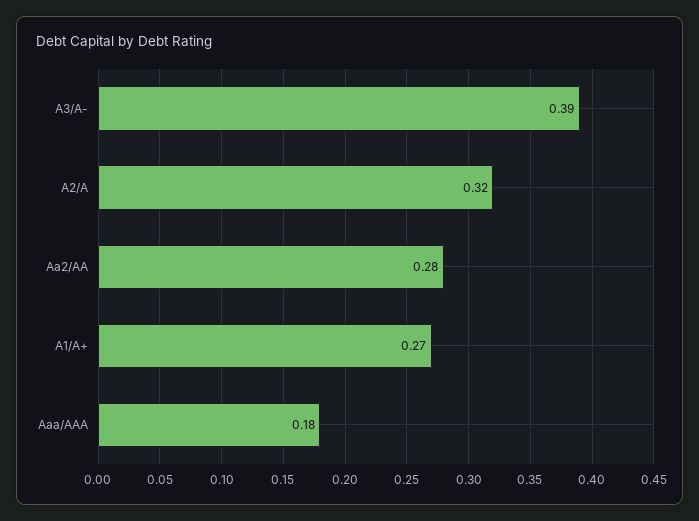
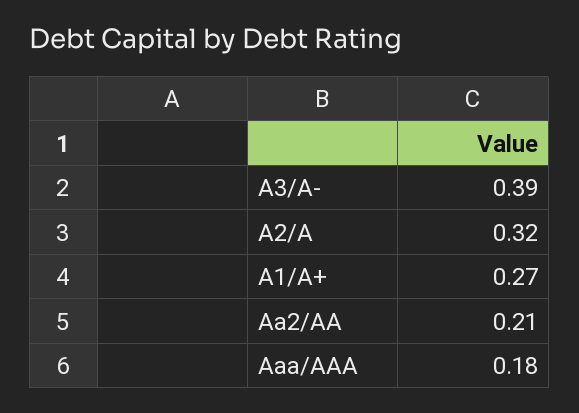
Aa2/AA: 0.28 -> 0.21

